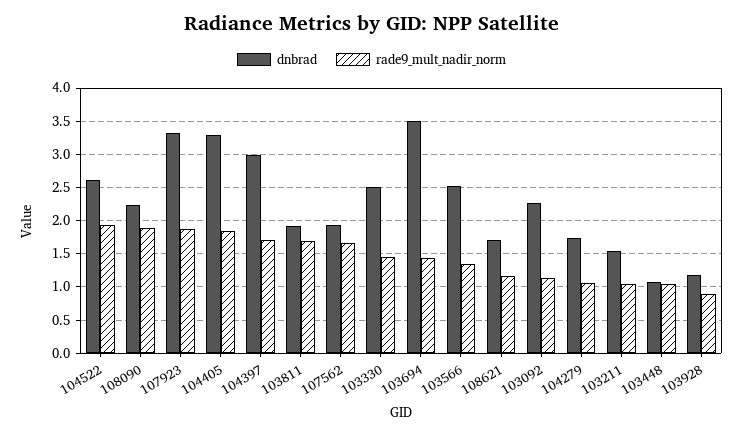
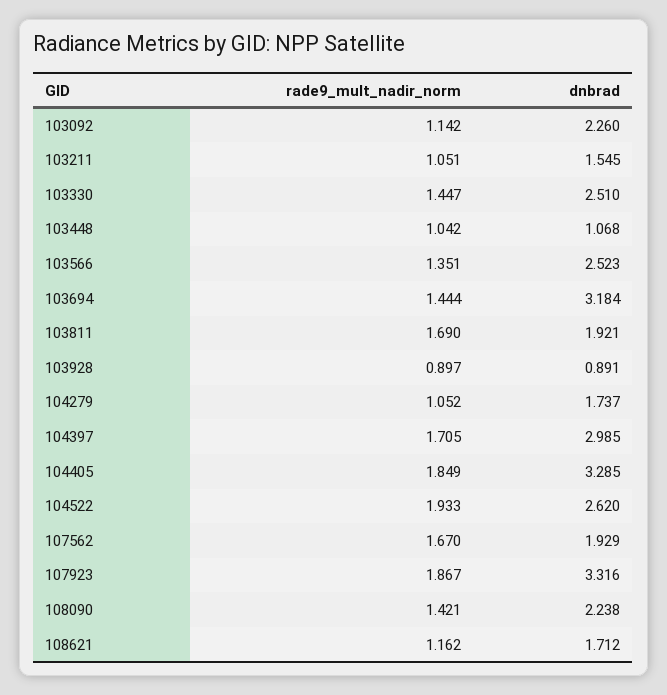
rade9_mult_nadir_norm, 108090: 1.9 -> 1.421
dnbrad, 103694: 3.5 -> 3.184
dnbrad, 103928: 1.2 -> 0.891

